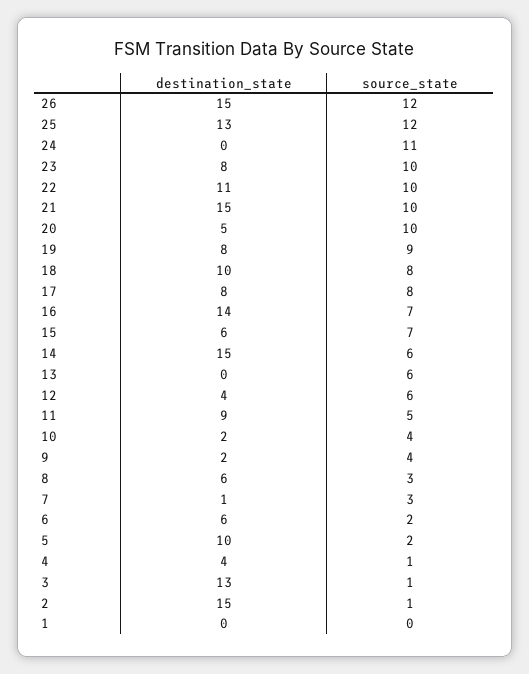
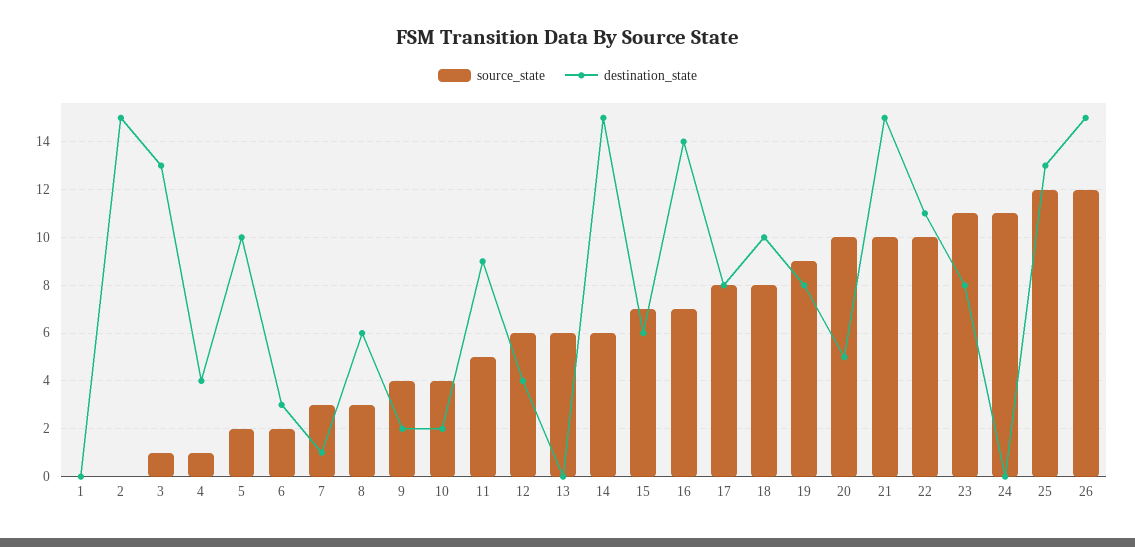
source_state, 23: 10 -> 11
destination_state, 6: 6 -> 3
source_state, 2: 1 -> 0

